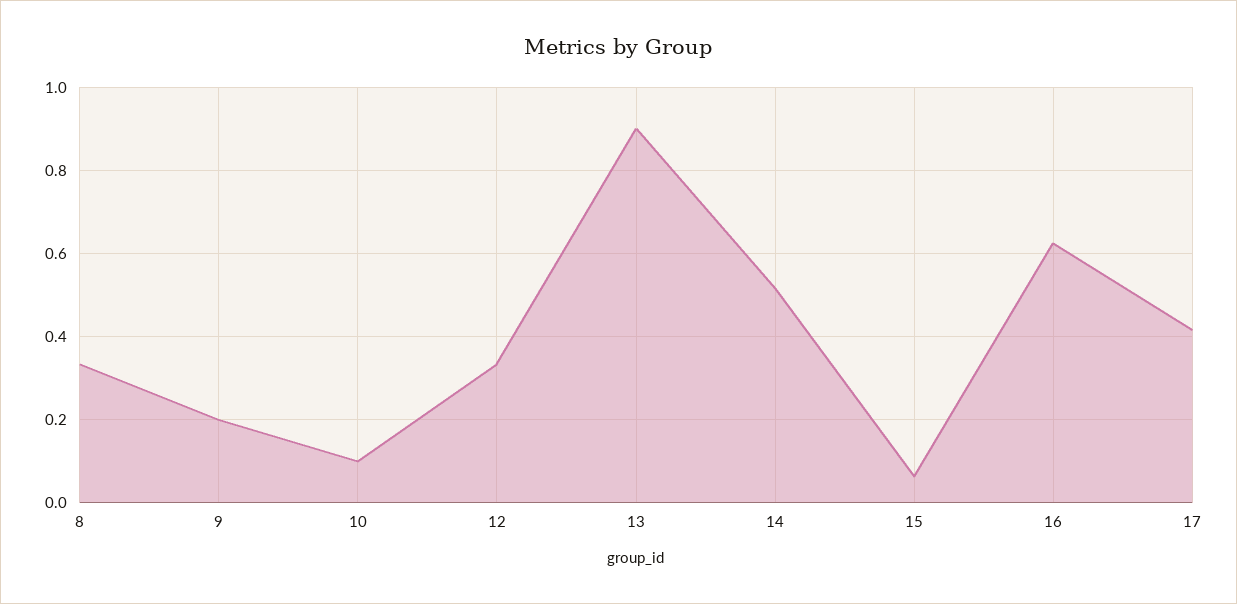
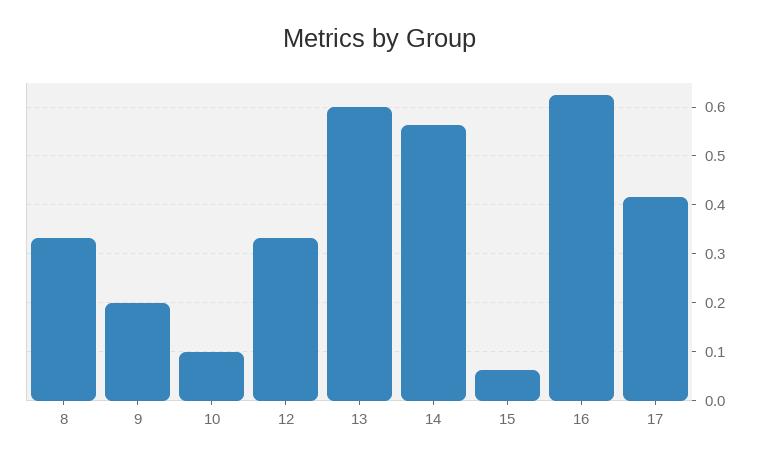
13: 0.9 -> 0.6
14: 0.52 -> 0.56

